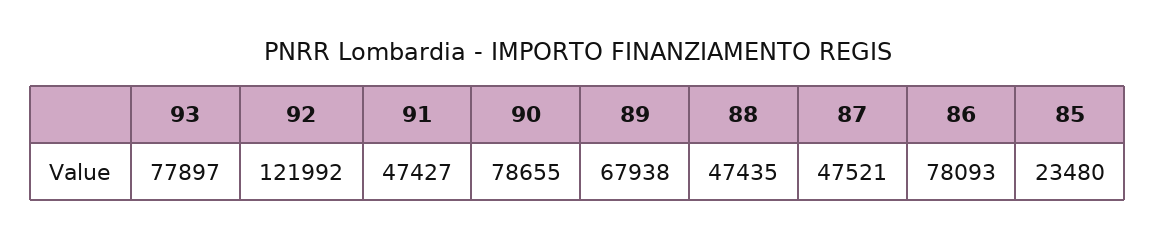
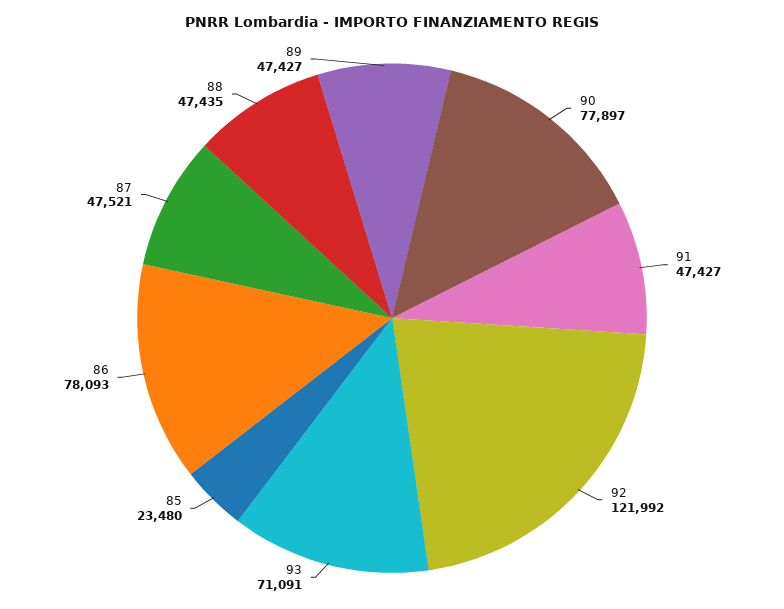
93: 77897 -> 71091
90: 78655 -> 77897
89: 67938 -> 47427

